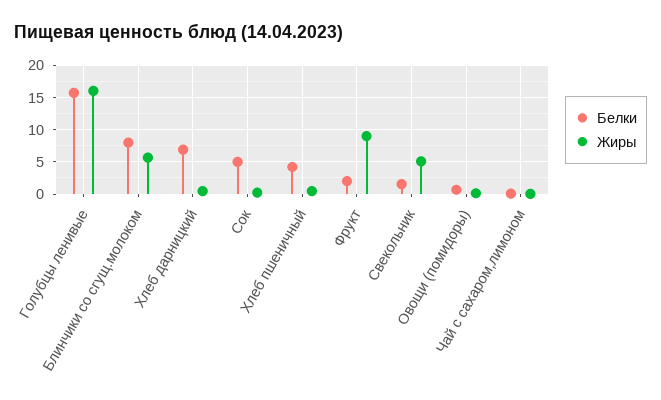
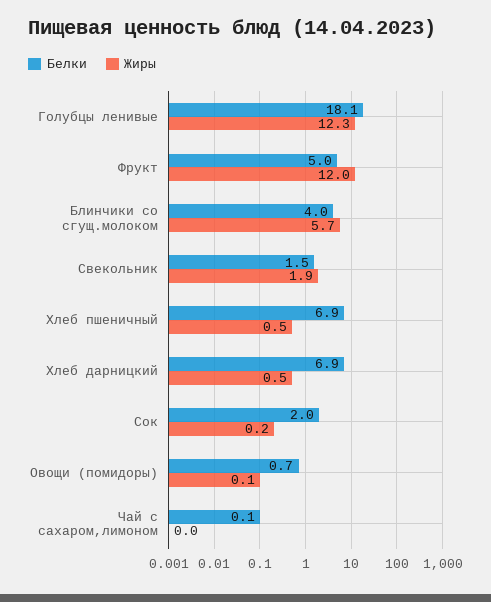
Белки, Голубцы ленивые: 16 -> 18.1
Жиры, Голубцы ленивые: 16 -> 12.3
Белки, Блинчики со сгущ.молоком: 8 -> 4
Белки, Сок: 5 -> 2
Белки, Хлеб пшеничный: 4 -> 6.9
Белки, Фрукт: 2 -> 5
Жиры, Фрукт: 9 -> 12
Жиры, Свекольник: 5 -> 1.9

